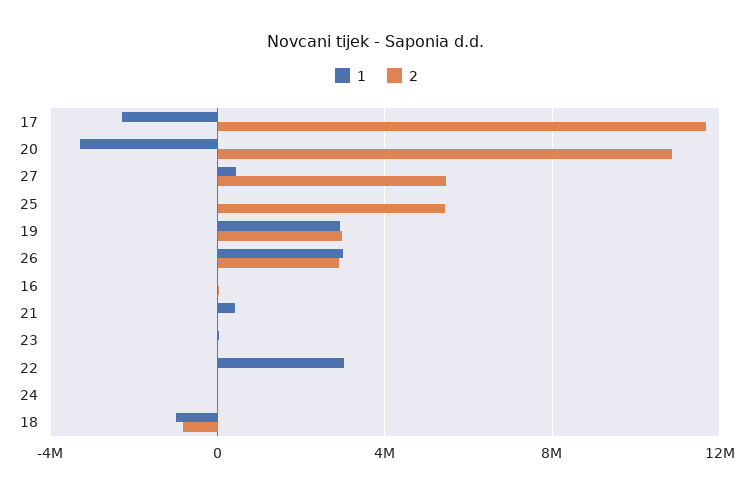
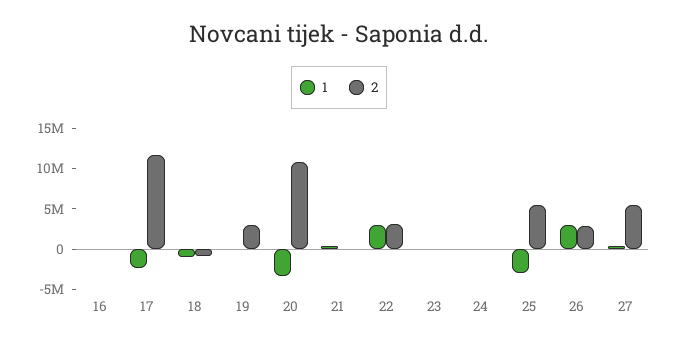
1, 25: 0 -> -3000000
1, 19: 3000000 -> 0
2, 22: 0 -> 3000000

